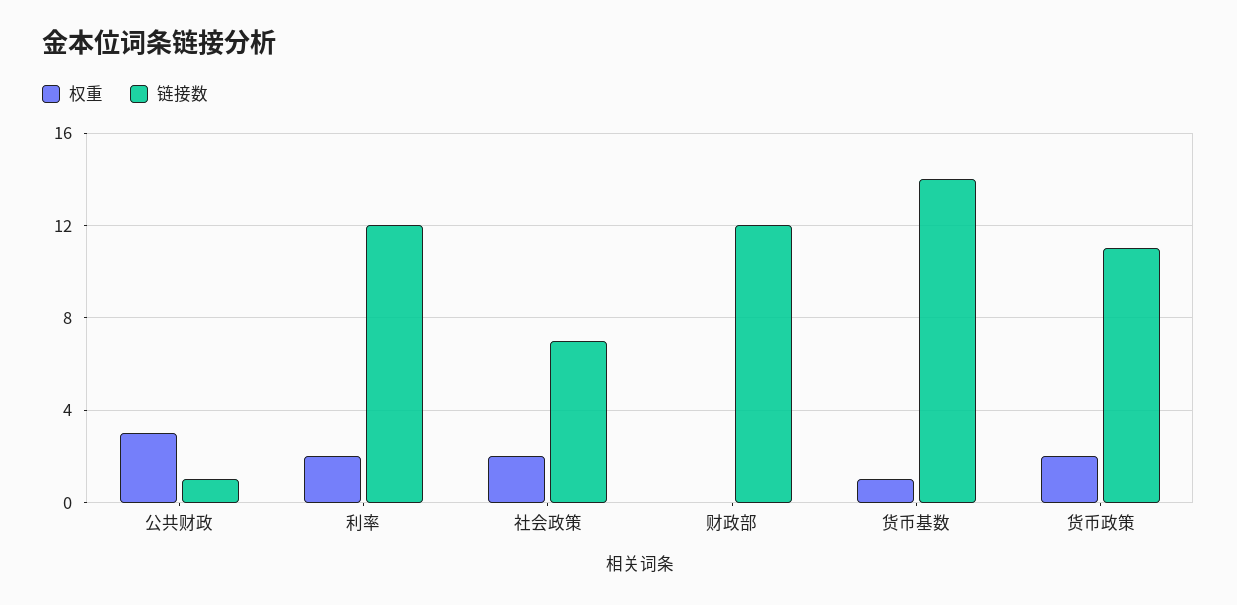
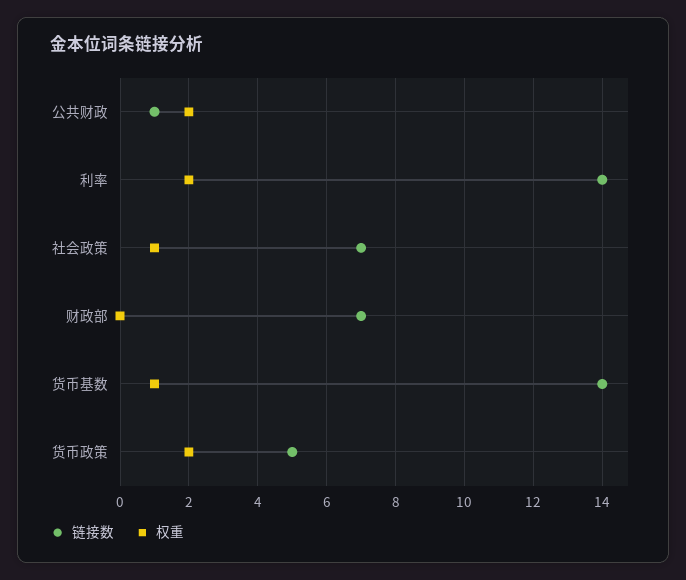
权重, 公共财政: 3 -> 2
链接数, 利率: 12 -> 14
权重, 社会政策: 2 -> 1
链接数, 财政部: 12 -> 7
链接数, 货币政策: 11 -> 5

